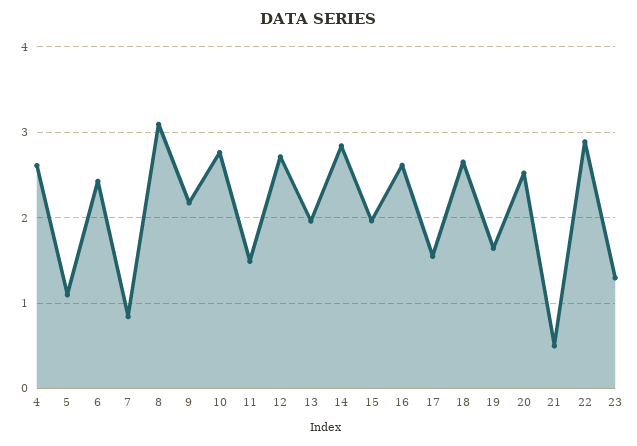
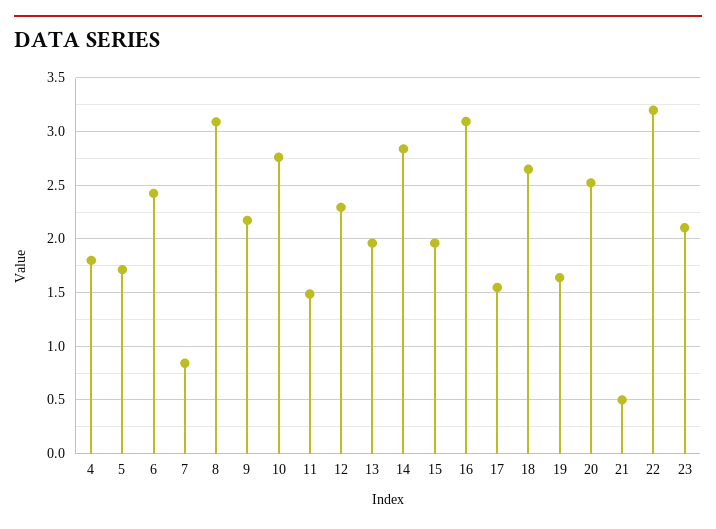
4: 2.6 -> 1.8
5: 1.1 -> 1.7
12: 2.7 -> 2.3
16: 2.6 -> 3.1
22: 2.9 -> 3.2
23: 1.3 -> 2.1

